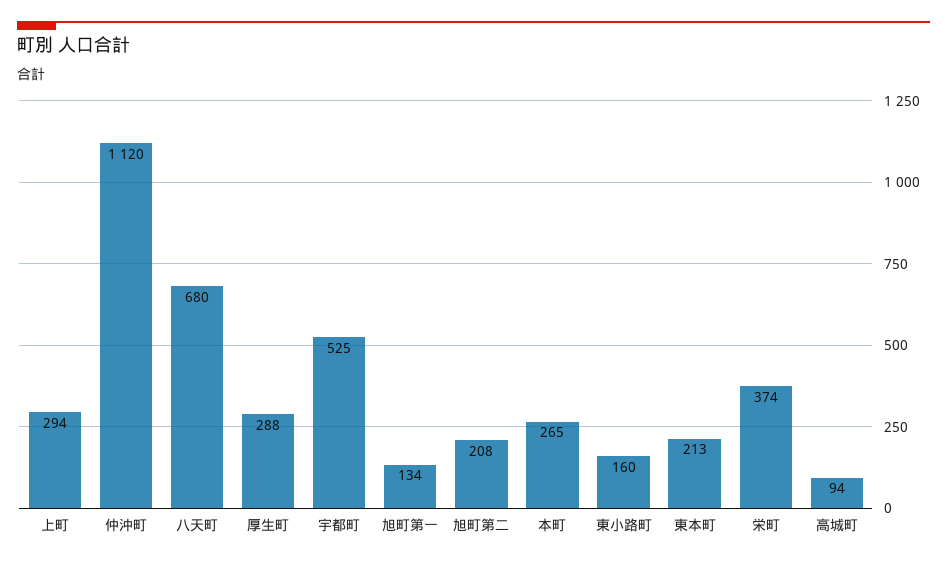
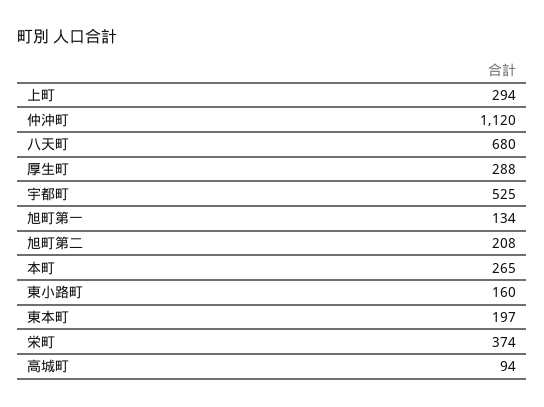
東本町: 213 -> 197

